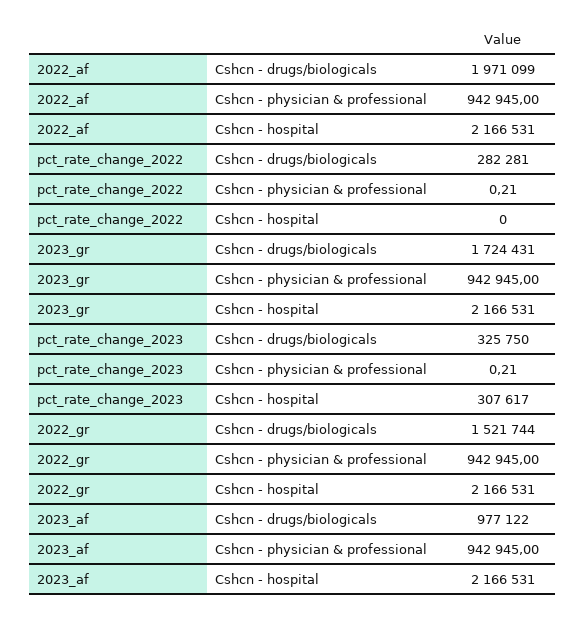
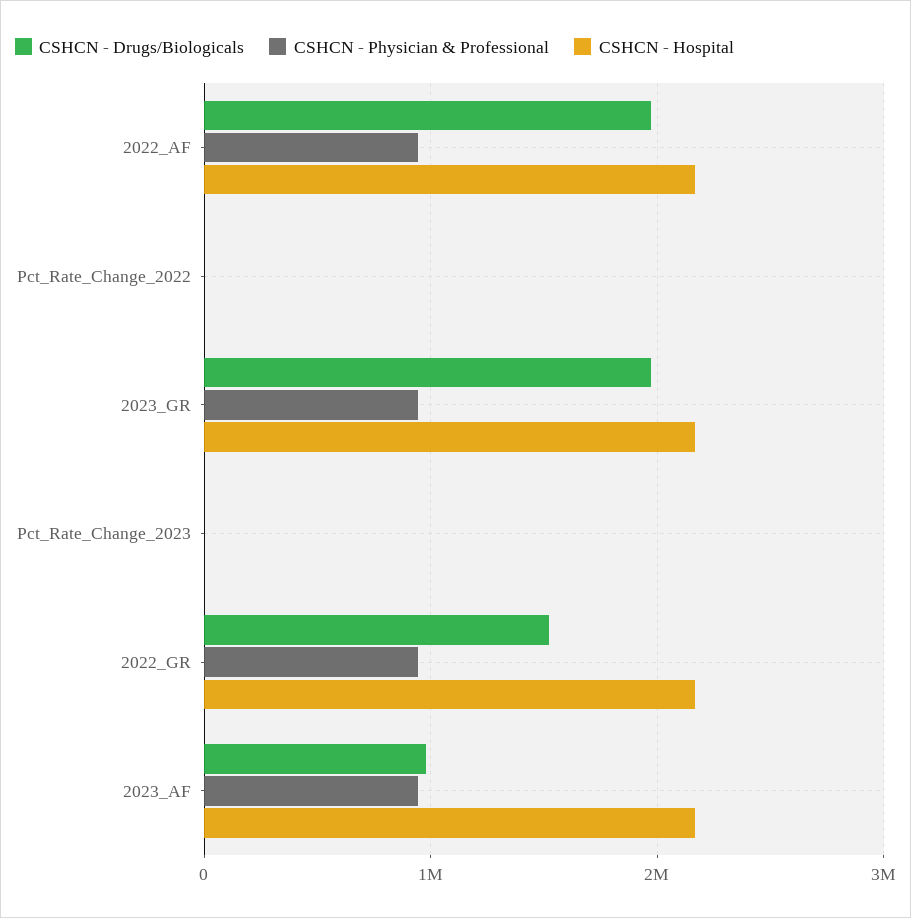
Cshcn - drugs/biologicals, pct_rate_change_2022: 282281 -> 0
Cshcn - drugs/biologicals, 2023_gr: 1724431 -> 2000000
Cshcn - drugs/biologicals, pct_rate_change_2023: 325750 -> 0
Cshcn - hospital, pct_rate_change_2023: 307617 -> 0

